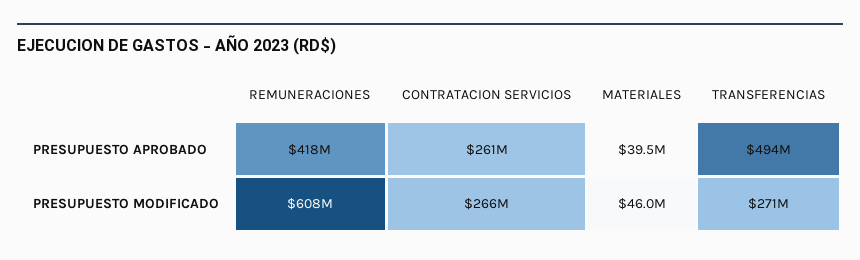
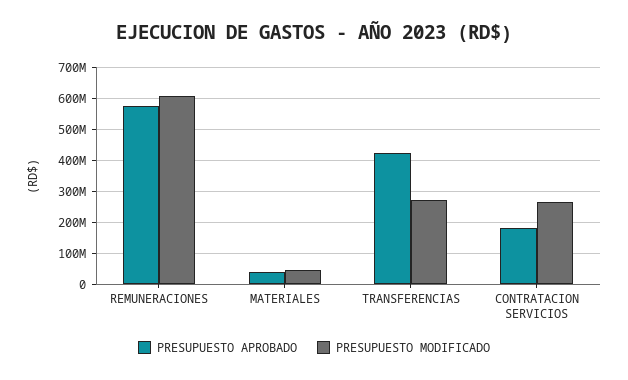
PRESUPUESTO APROBADO, REMUNERACIONES: 418000000 -> 580000000
PRESUPUESTO APROBADO, CONTRATACION SERVICIOS: 261000000 -> 180000000
PRESUPUESTO APROBADO, TRANSFERENCIAS: 494000000 -> 420000000

